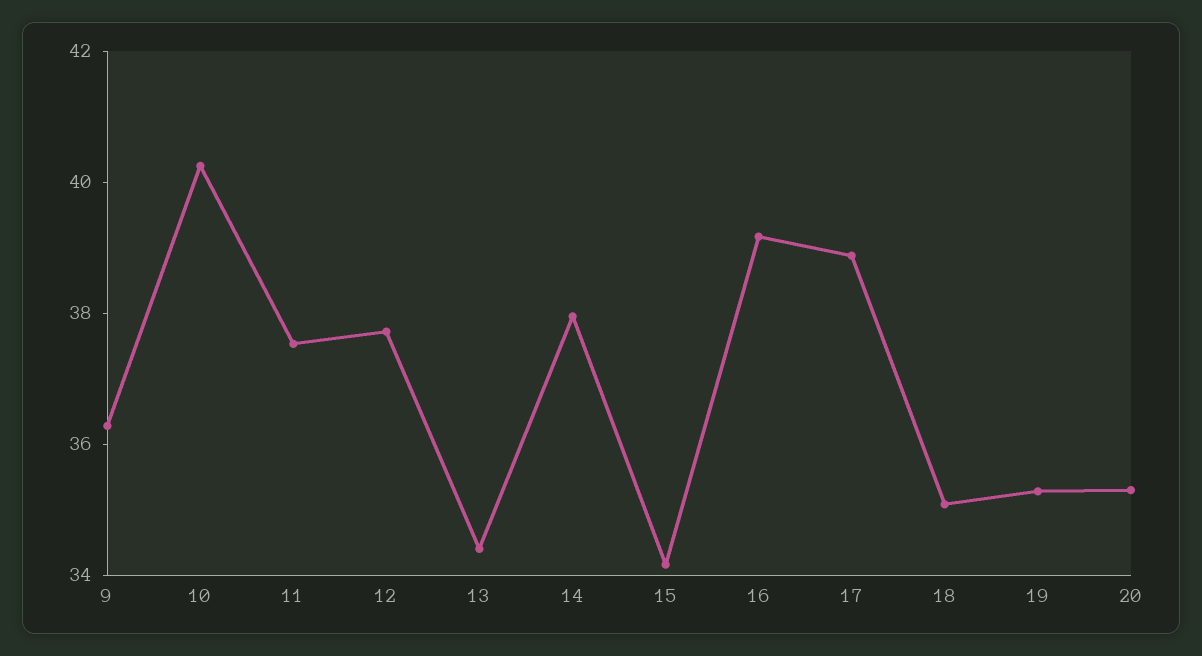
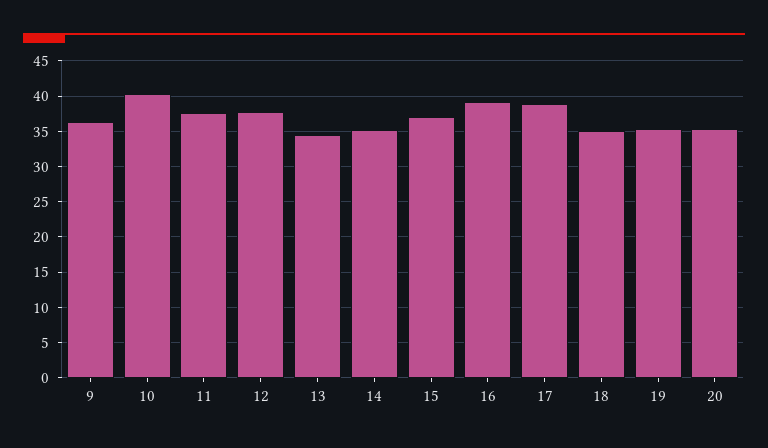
14: 38 -> 35
15: 34 -> 37

